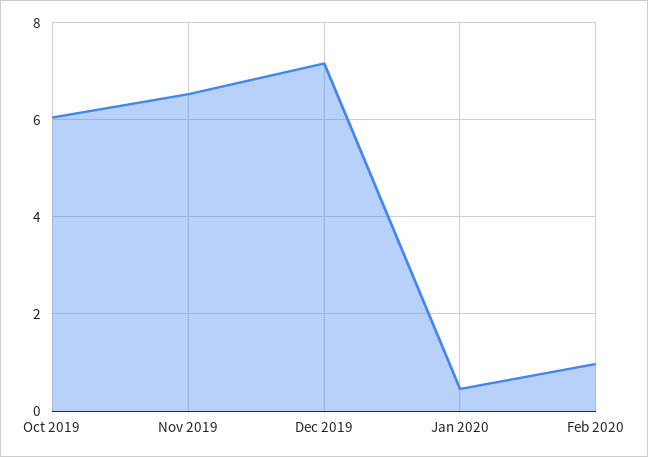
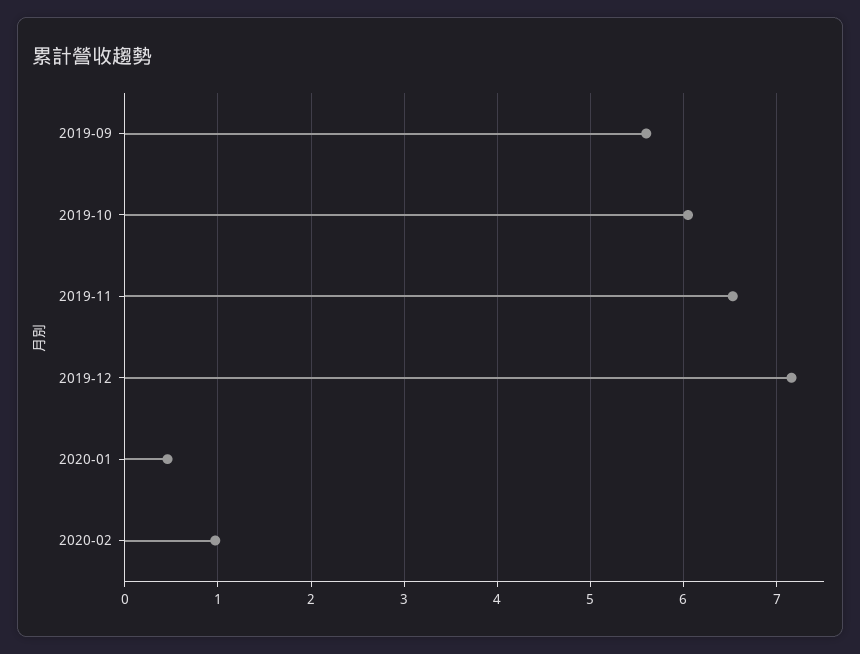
2019-09: none -> 5.6

